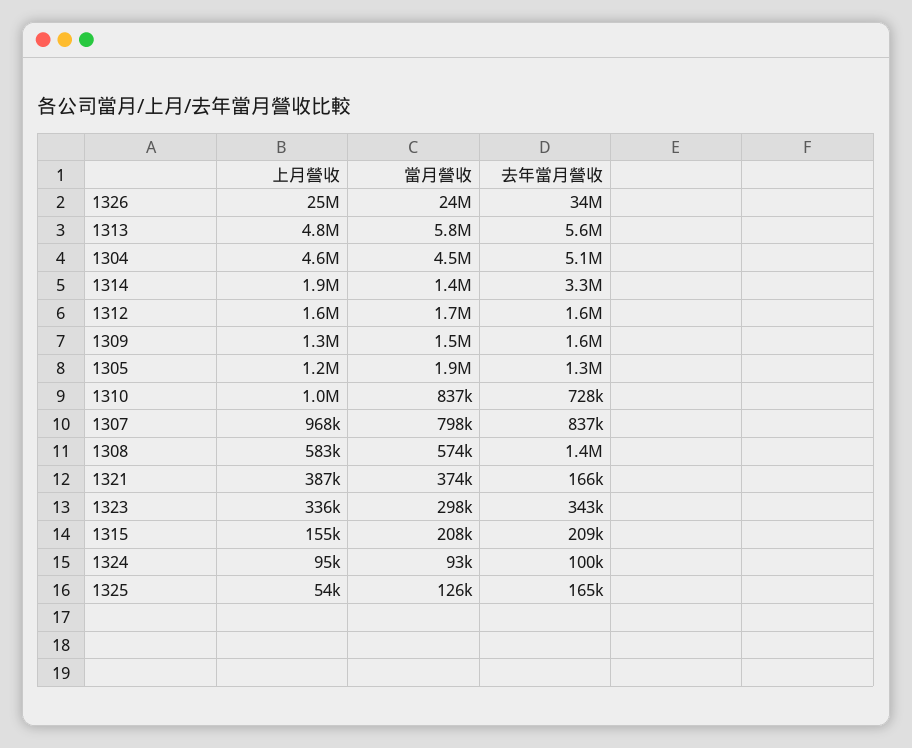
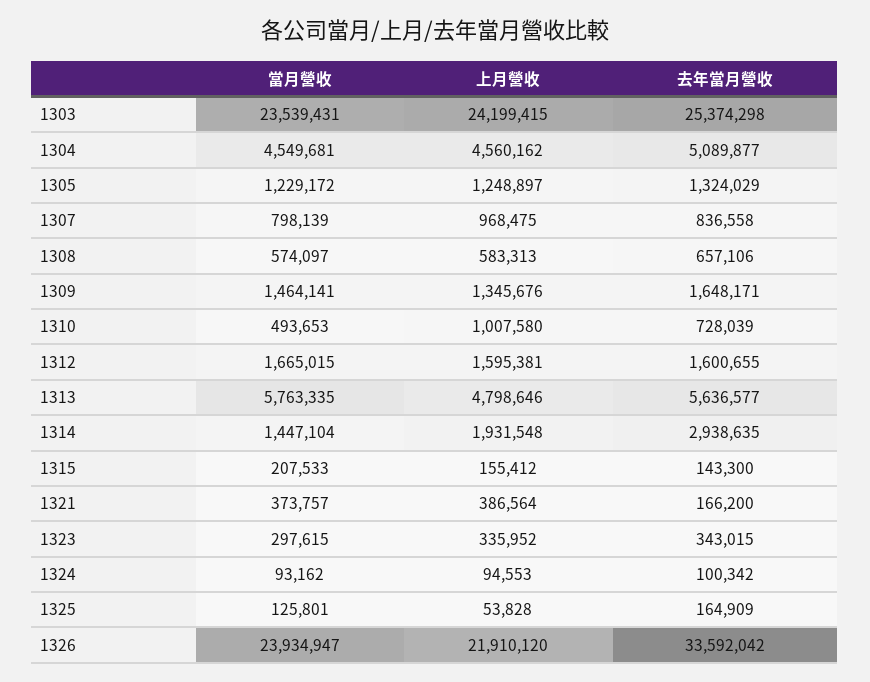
上月營收, 1326: 25000000 -> 21910120
去年當月營收, 1314: 3300000 -> 2938635
當月營收, 1305: 1900000 -> 1229172
當月營收, 1310: 837000 -> 493653
去年當月營收, 1308: 1400000 -> 657106
去年當月營收, 1315: 209000 -> 143300
當月營收, 1303: none -> 23539431
上月營收, 1303: none -> 24199415
去年當月營收, 1303: none -> 25374298

